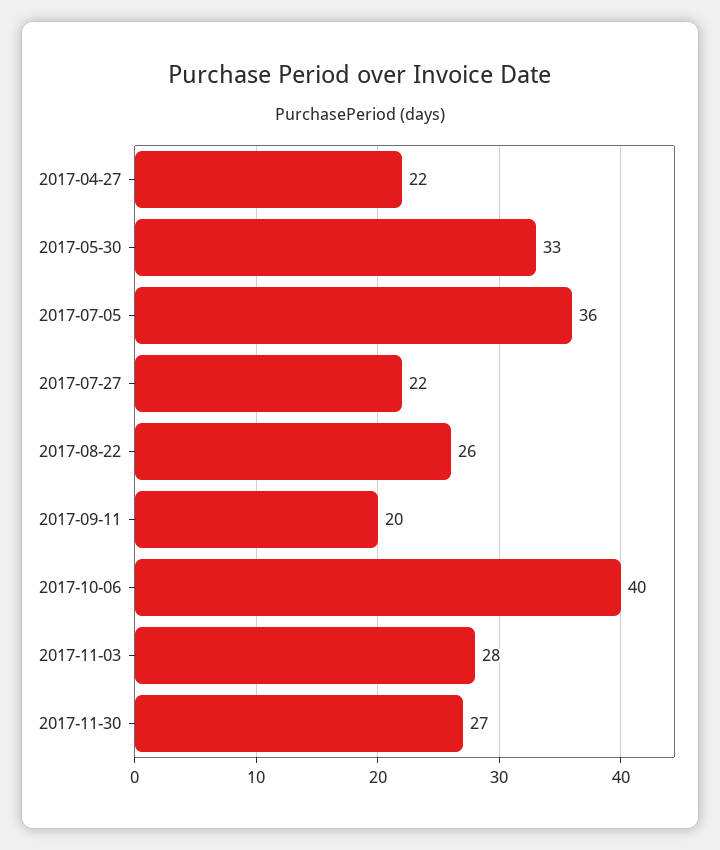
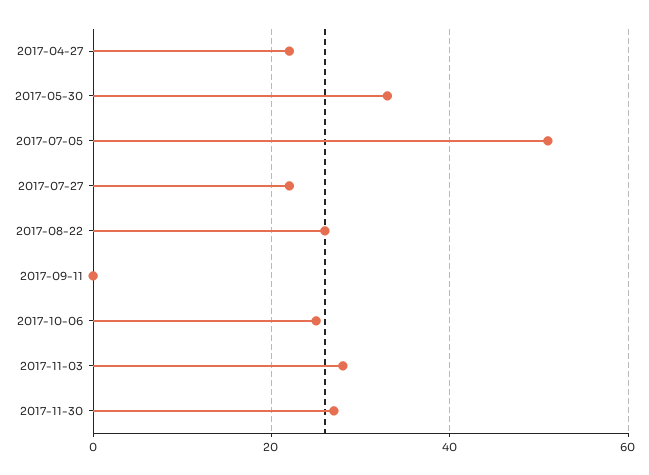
2017-07-05: 36 -> 50
2017-09-11: 20 -> 0
2017-10-06: 40 -> 25

